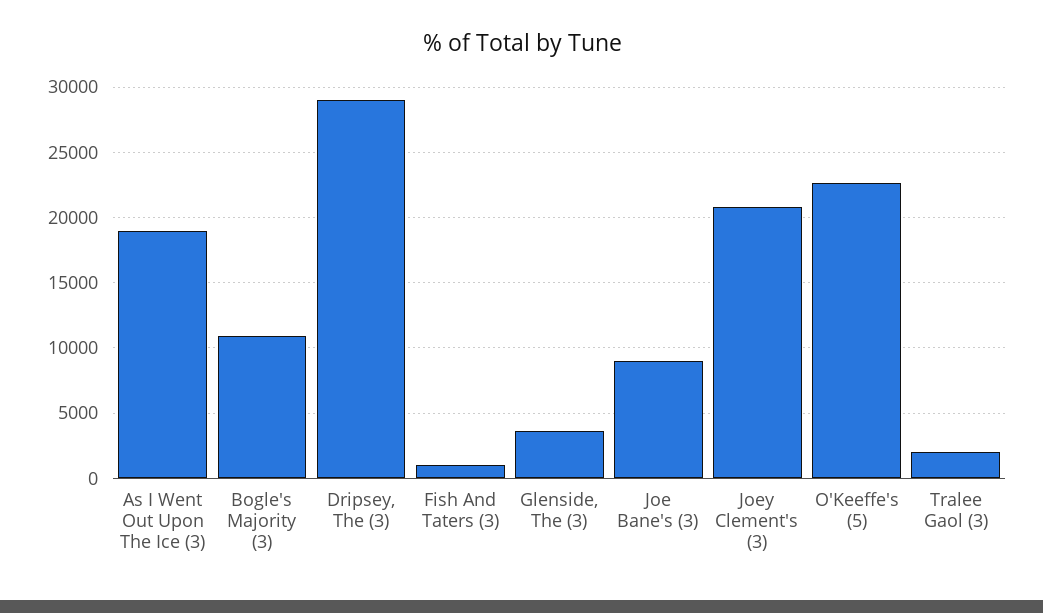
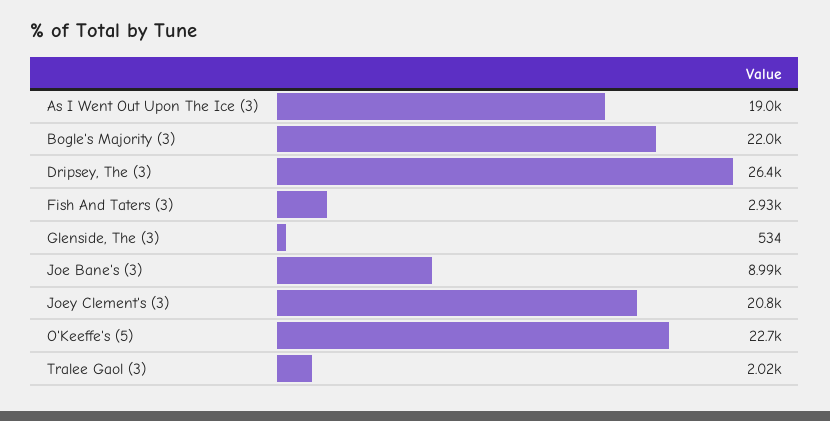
Bogle's Majority (3): 11000 -> 22000
Dripsey, The (3): 29000 -> 26400
Fish And Taters (3): 1000 -> 2930
Glenside, The (3): 3500 -> 534

